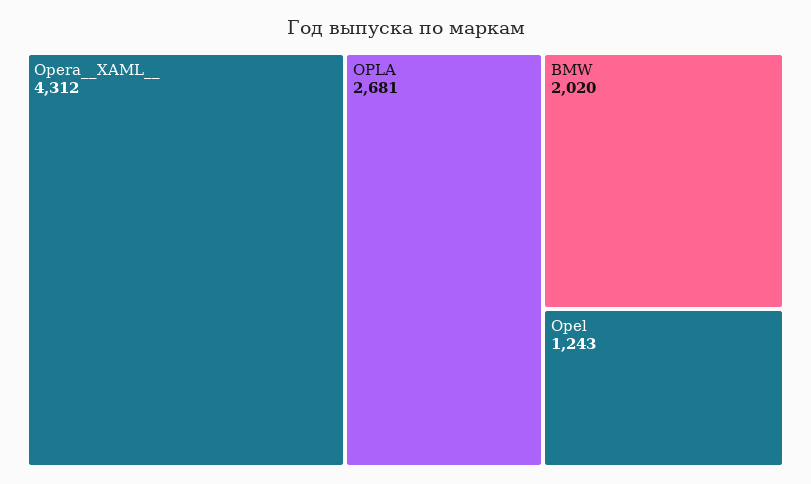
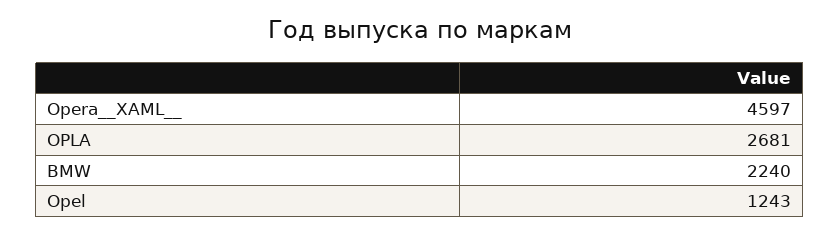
Opera__XAML__: 4312 -> 4597
BMW: 2020 -> 2240

